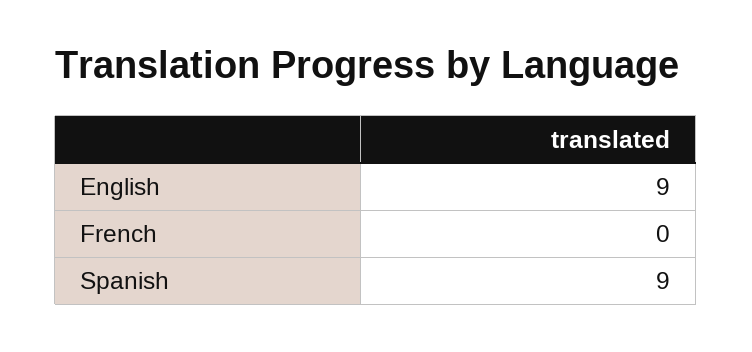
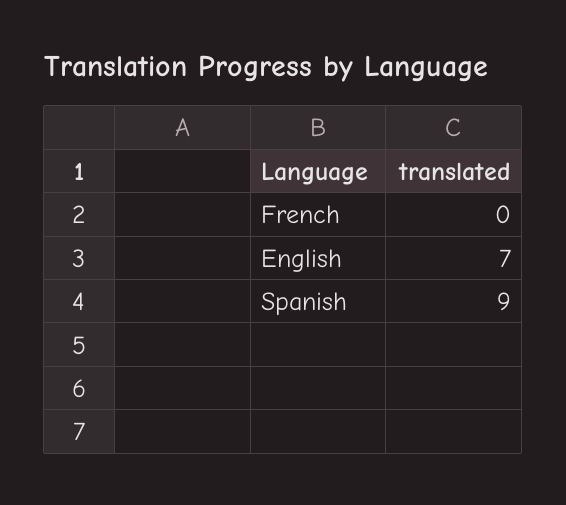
English: 9 -> 7

